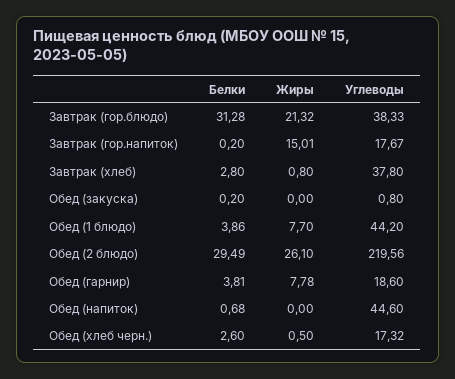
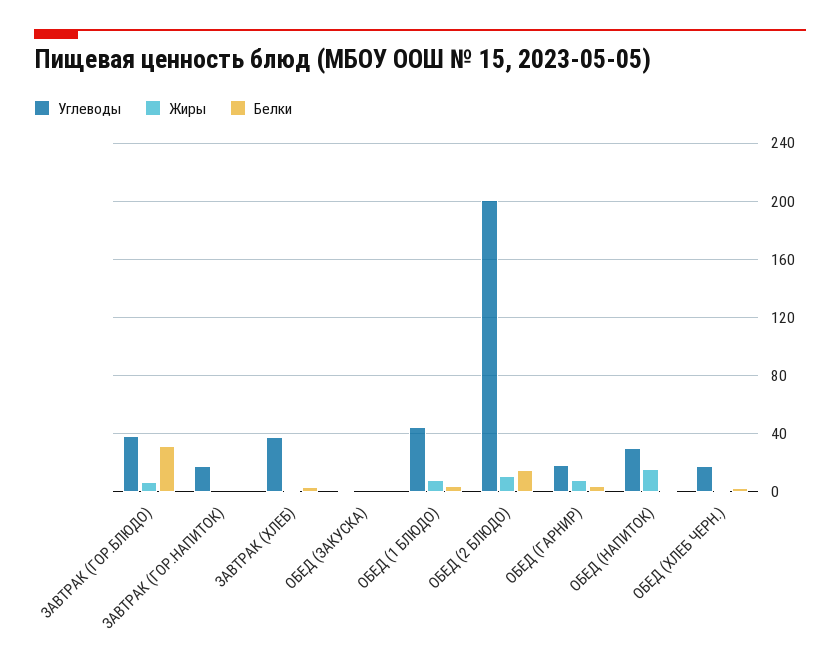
Жиры, Завтрак (гор.блюдо): 21.32 -> 5
Жиры, Завтрак (гор.напиток): 15.01 -> 0
Белки, Обед (2 блюдо): 29.49 -> 15
Жиры, Обед (2 блюдо): 26.1 -> 10
Углеводы, Обед (2 блюдо): 219.56 -> 200
Жиры, Обед (напиток): 0 -> 15
Углеводы, Обед (напиток): 44.6 -> 30

